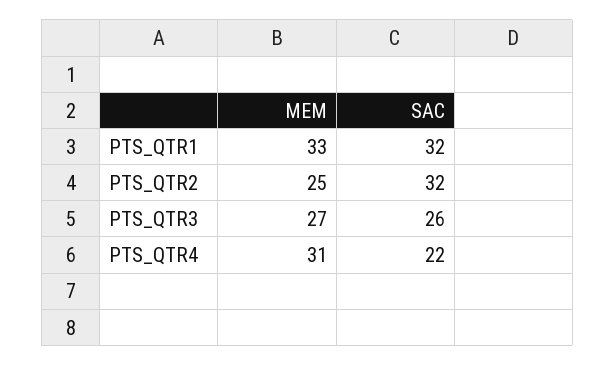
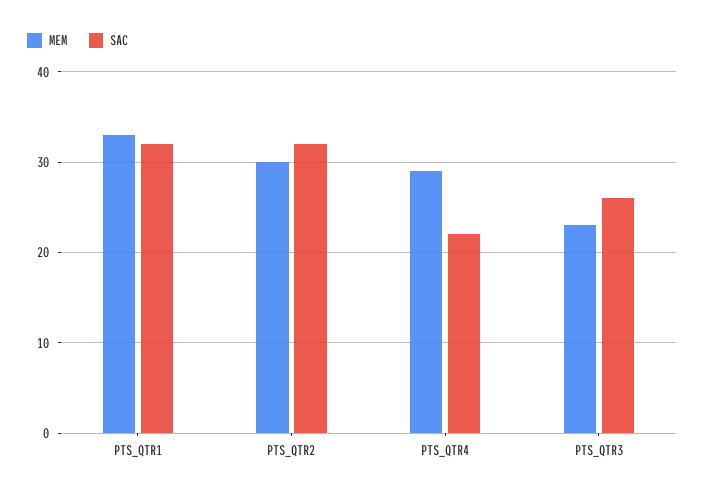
MEM, PTS_QTR2: 25 -> 30
MEM, PTS_QTR3: 27 -> 23
MEM, PTS_QTR4: 31 -> 29

